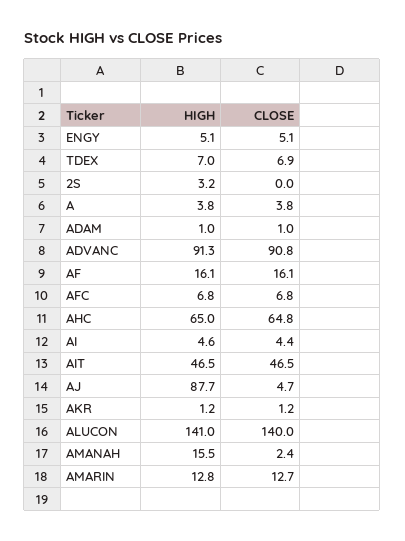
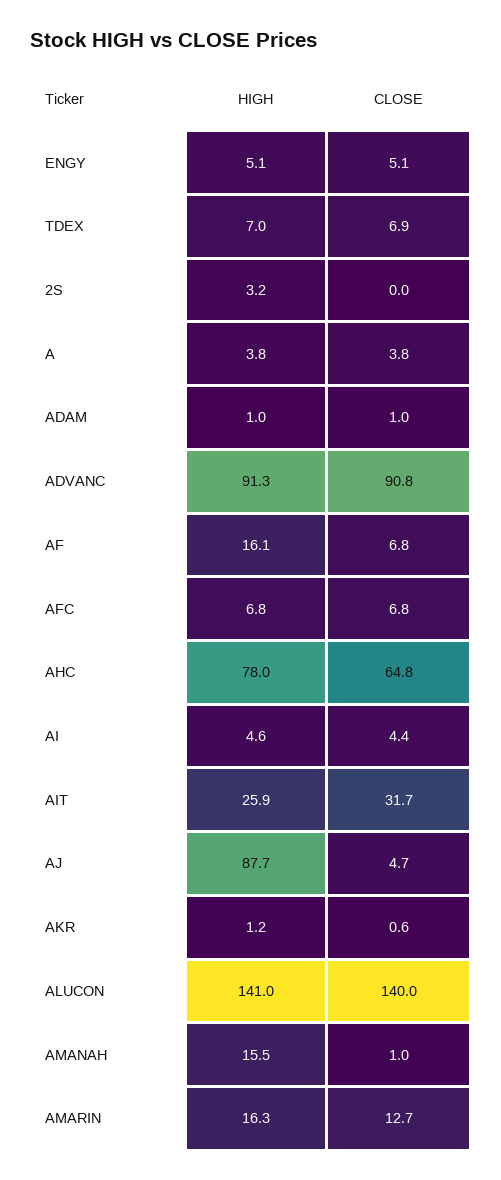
CLOSE, AF: 16.1 -> 6.8
HIGH, AHC: 65 -> 78
HIGH, AIT: 46.5 -> 25.9
CLOSE, AIT: 46.5 -> 31.7
CLOSE, AKR: 1.2 -> 0.6
CLOSE, AMANAH: 2.4 -> 1
HIGH, AMARIN: 12.8 -> 16.3

